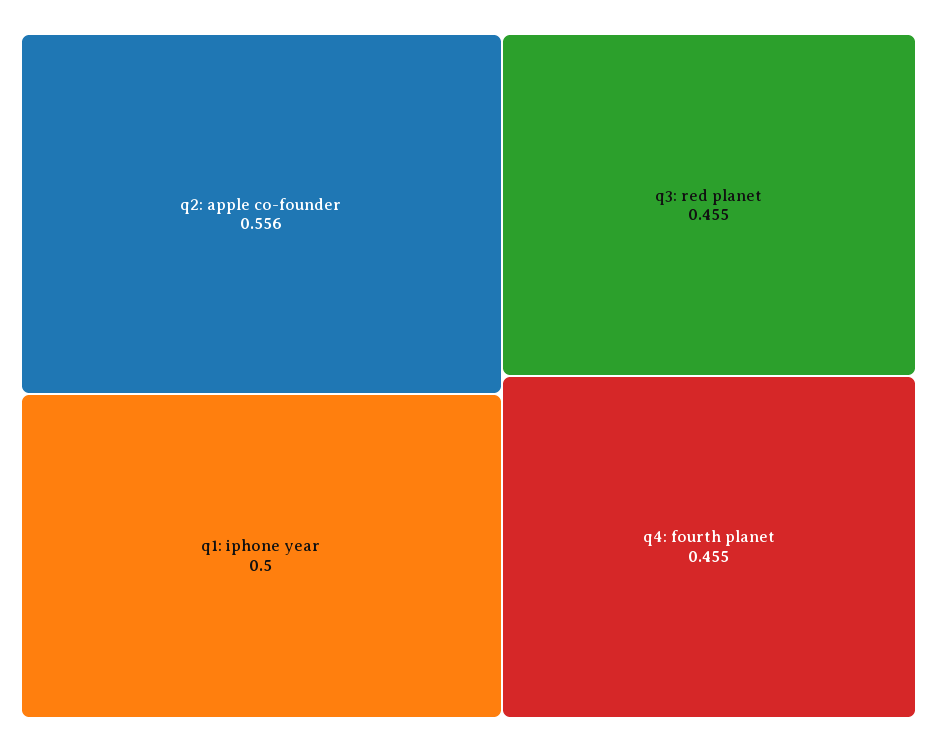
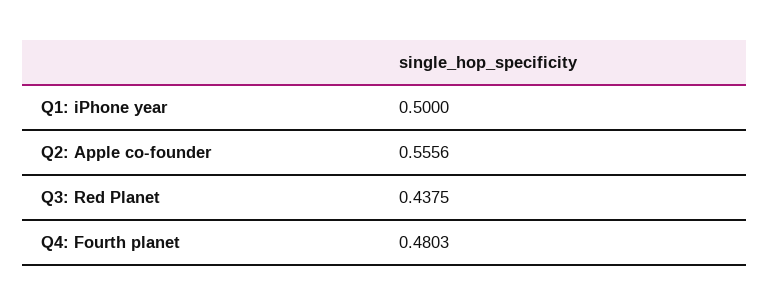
q3: red planet: 0.455 -> 0.4375
q4: fourth planet: 0.455 -> 0.4803

